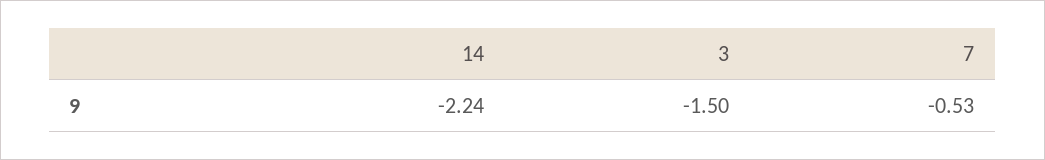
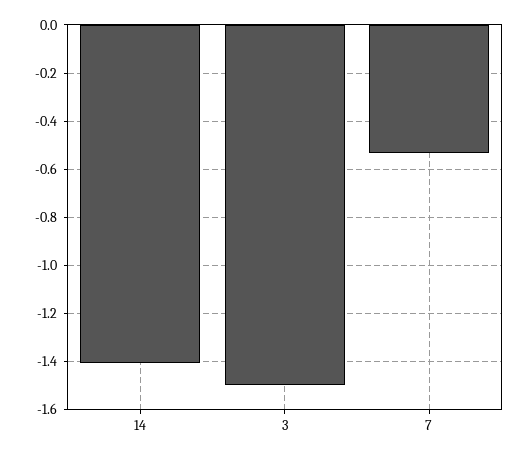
14: -2.24 -> -1.4

